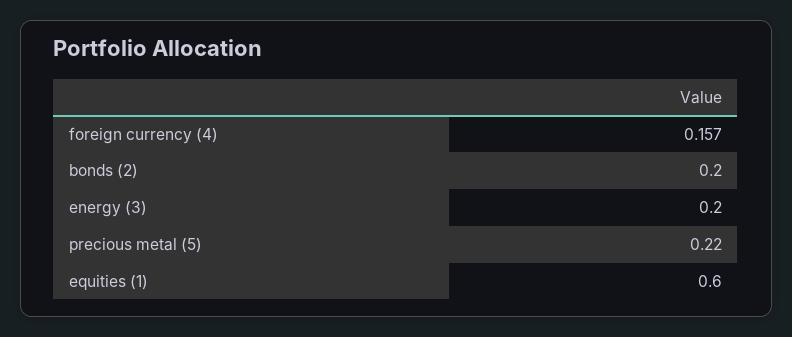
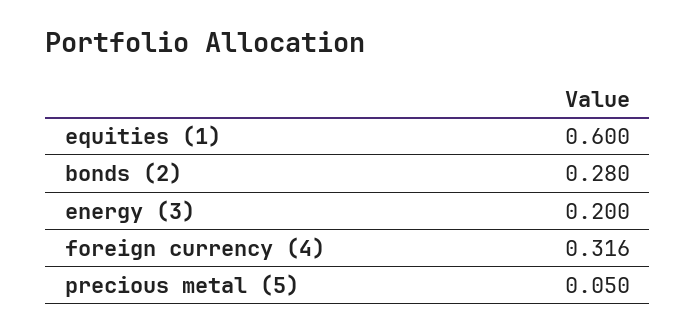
foreign currency (4): 0.157 -> 0.316
bonds (2): 0.2 -> 0.28
precious metal (5): 0.22 -> 0.05

